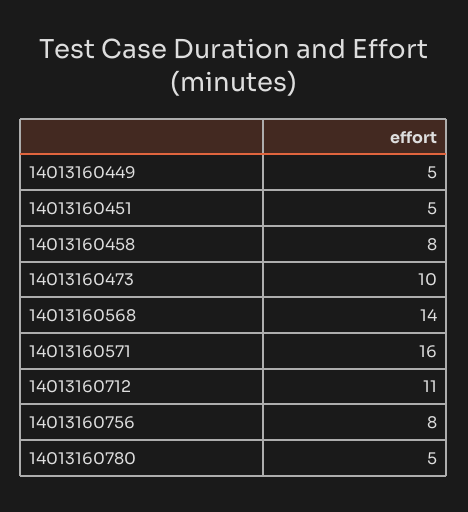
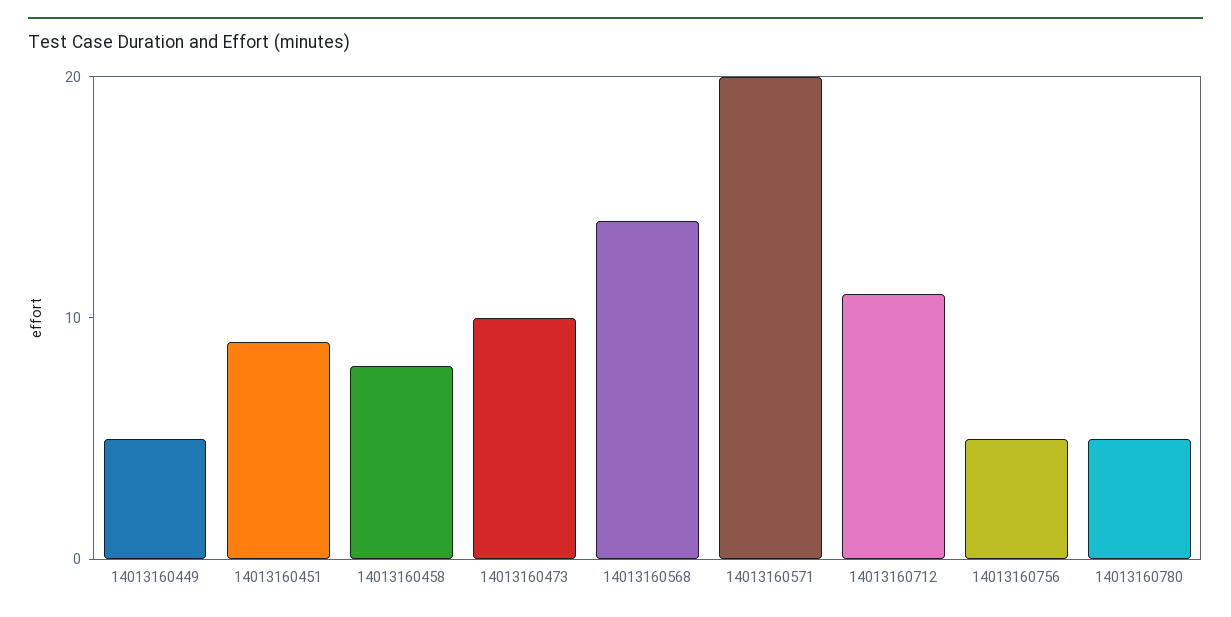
14013160451: 5 -> 9
14013160571: 16 -> 20
14013160756: 8 -> 5

